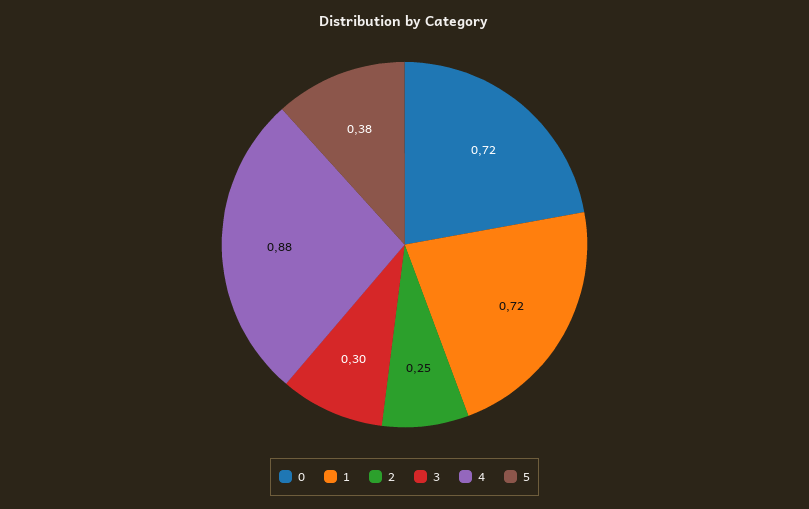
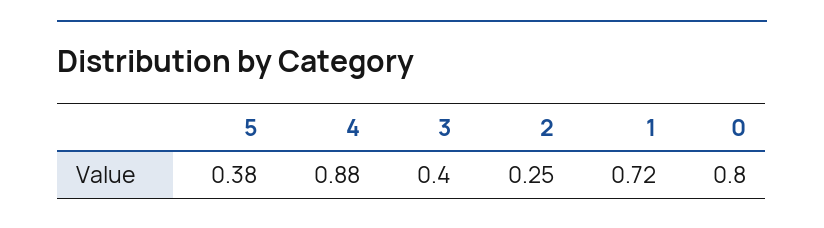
0: 0.72 -> 0.8
3: 0.3 -> 0.4

